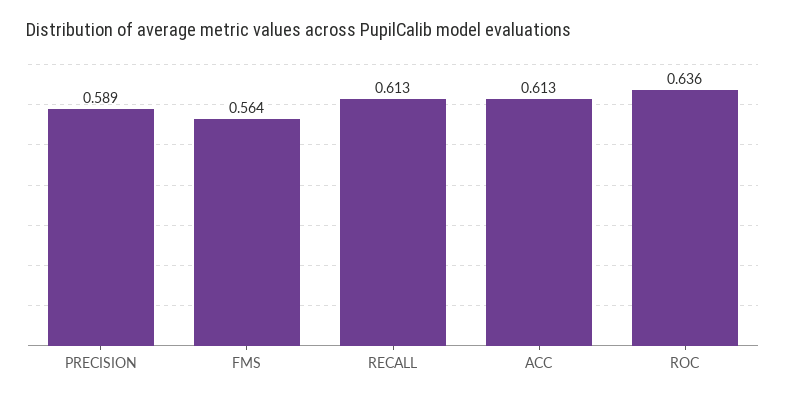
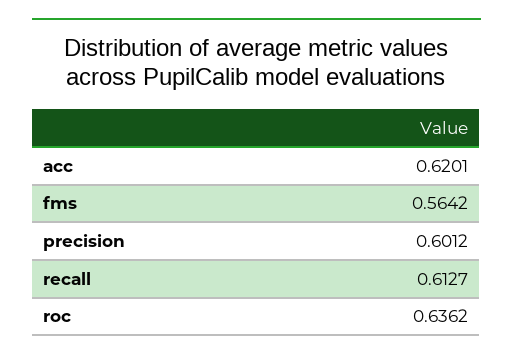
PRECISION: 0.589 -> 0.6012
ACC: 0.613 -> 0.6201

